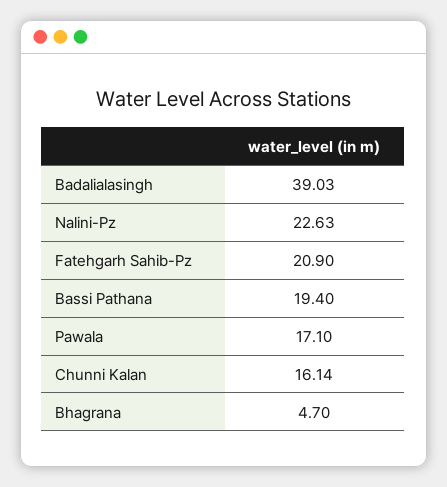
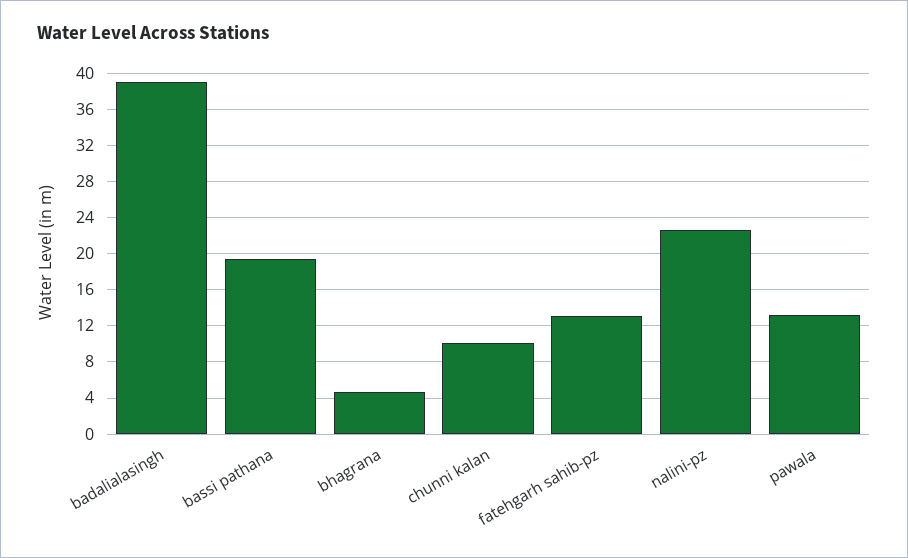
Fatehgarh Sahib-Pz: 20.9 -> 13
Pawala: 17.1 -> 13
Chunni Kalan: 16.14 -> 10

